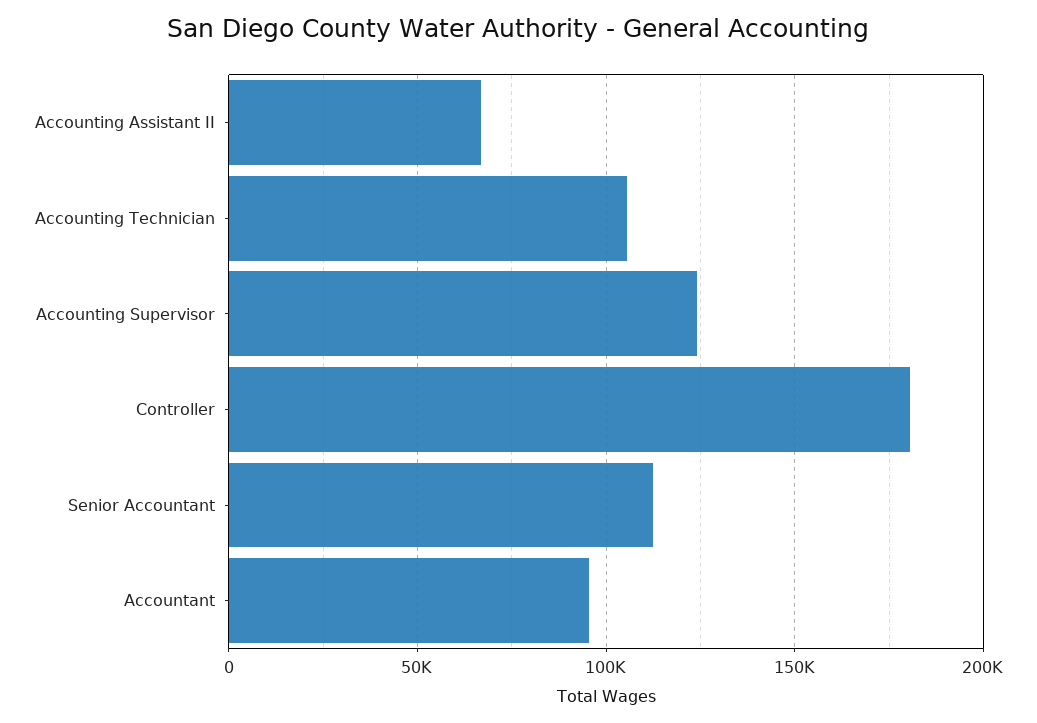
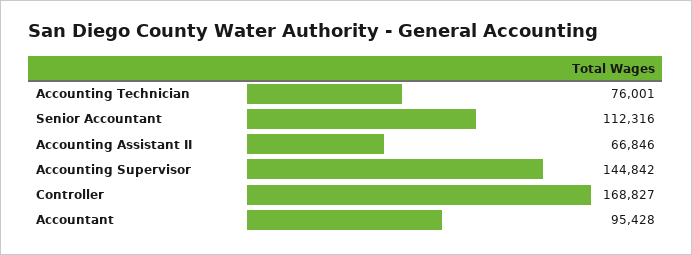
Accounting Technician: 105000 -> 76001
Accounting Supervisor: 125000 -> 144842
Controller: 180000 -> 168827

